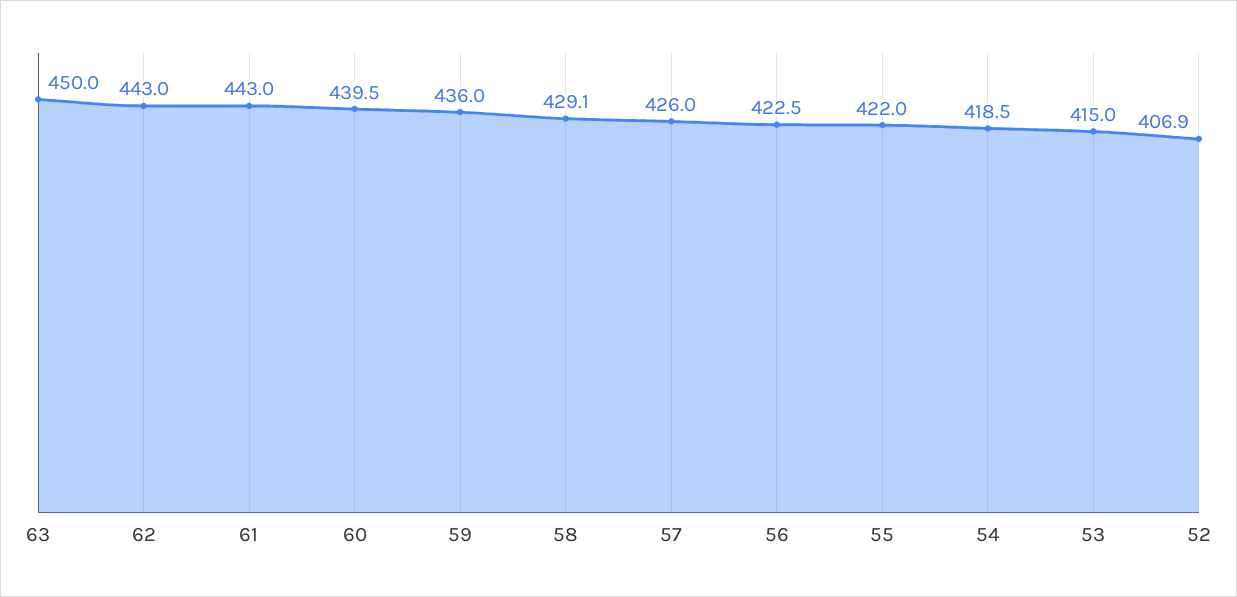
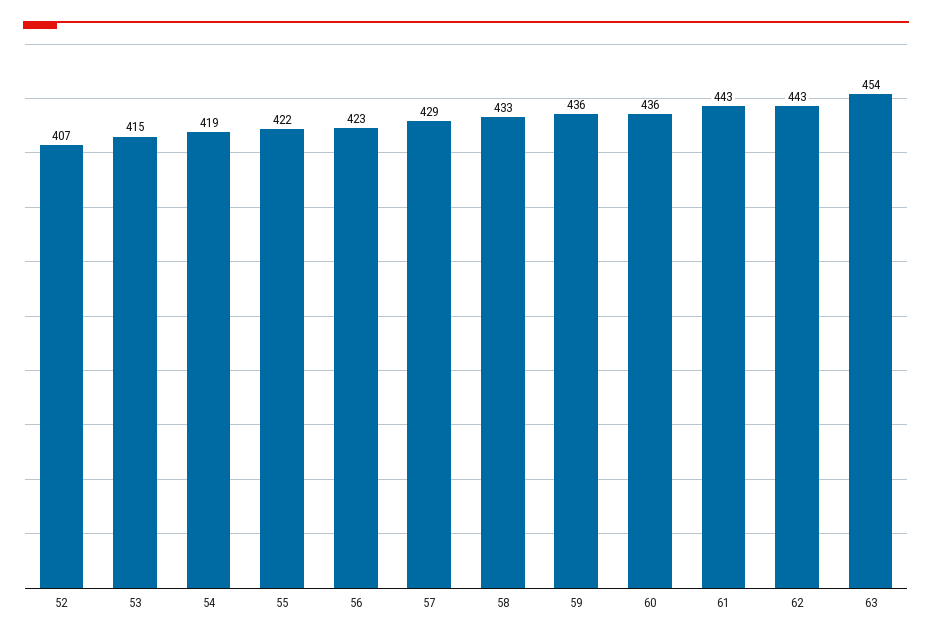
63: 450 -> 454
60: 439.5 -> 436
58: 429.1 -> 433
57: 426 -> 429

